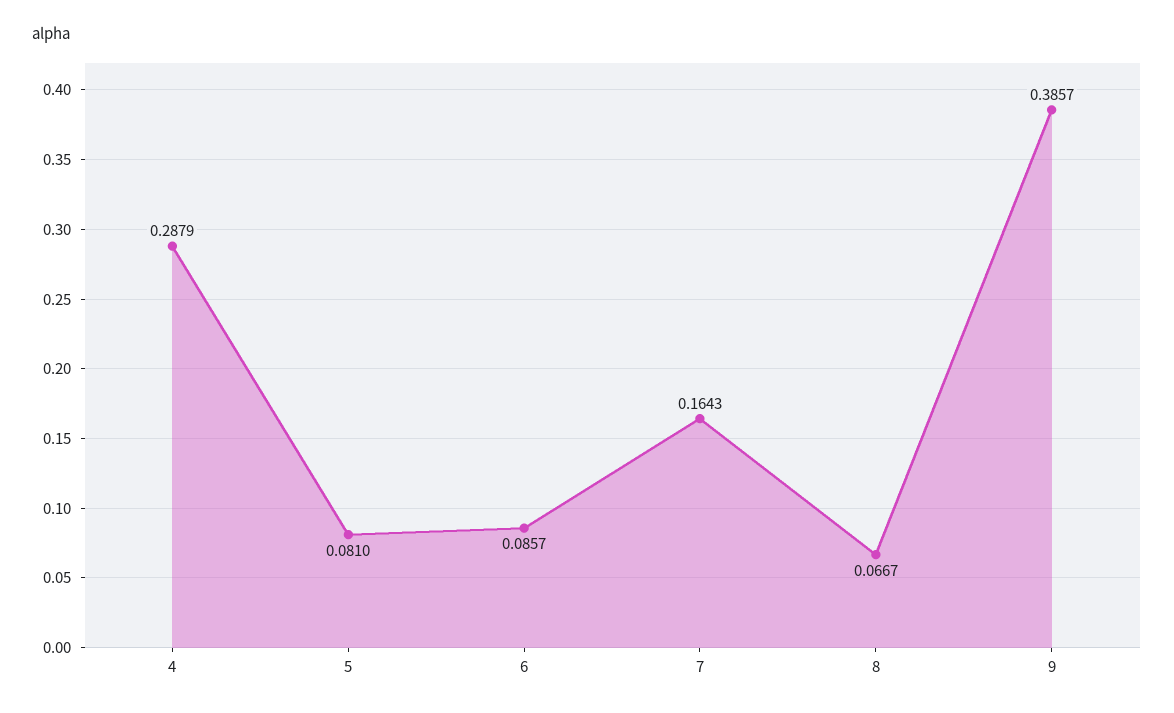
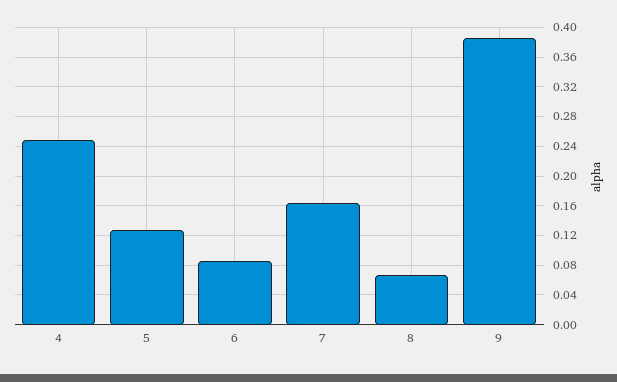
4: 0.2879 -> 0.25
5: 0.081 -> 0.13

